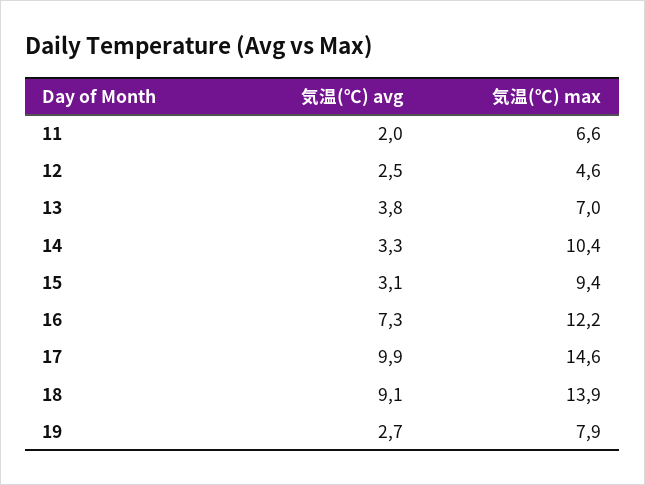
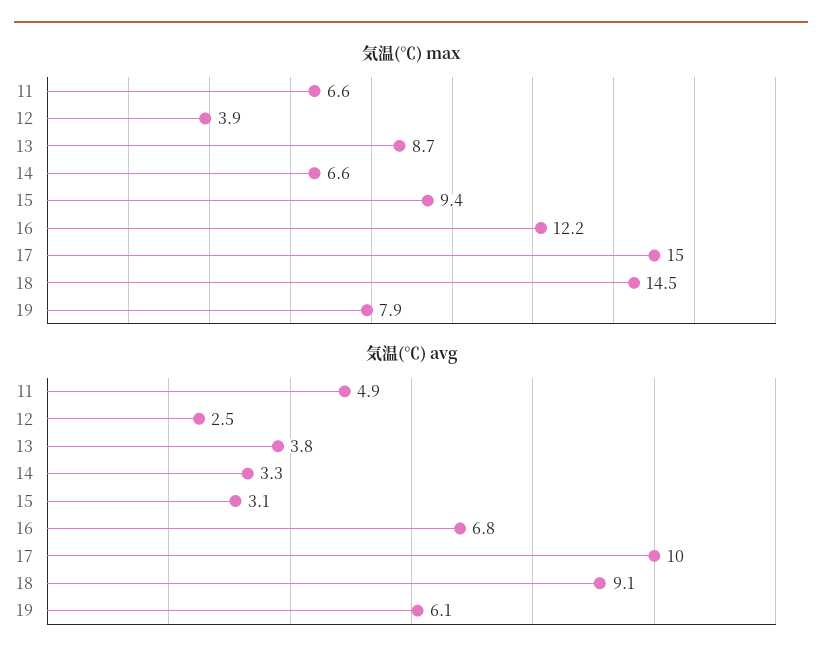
気温(℃) avg, 11: 2 -> 4.9
気温(℃) max, 12: 4.6 -> 3.9
気温(℃) max, 13: 7 -> 8.7
気温(℃) max, 14: 10.4 -> 6.6
気温(℃) avg, 16: 7.3 -> 6.8
気温(℃) avg, 17: 9.9 -> 10
気温(℃) max, 17: 14.6 -> 15
気温(℃) max, 18: 13.9 -> 14.5
気温(℃) avg, 19: 2.7 -> 6.1

